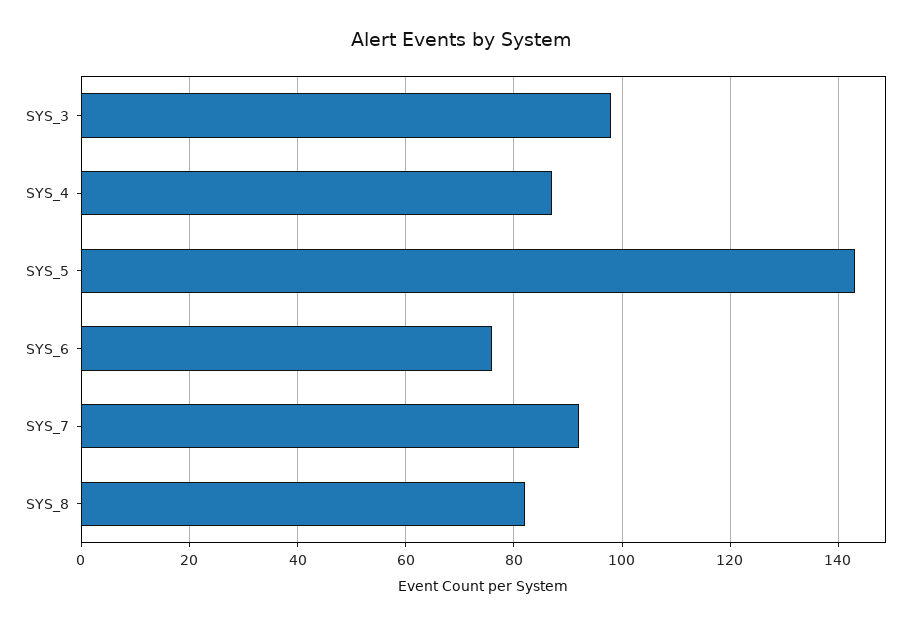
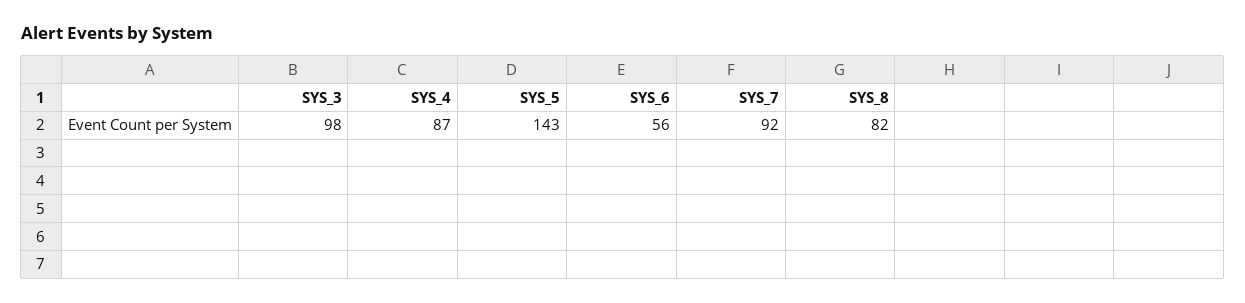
SYS_6: 75 -> 56

